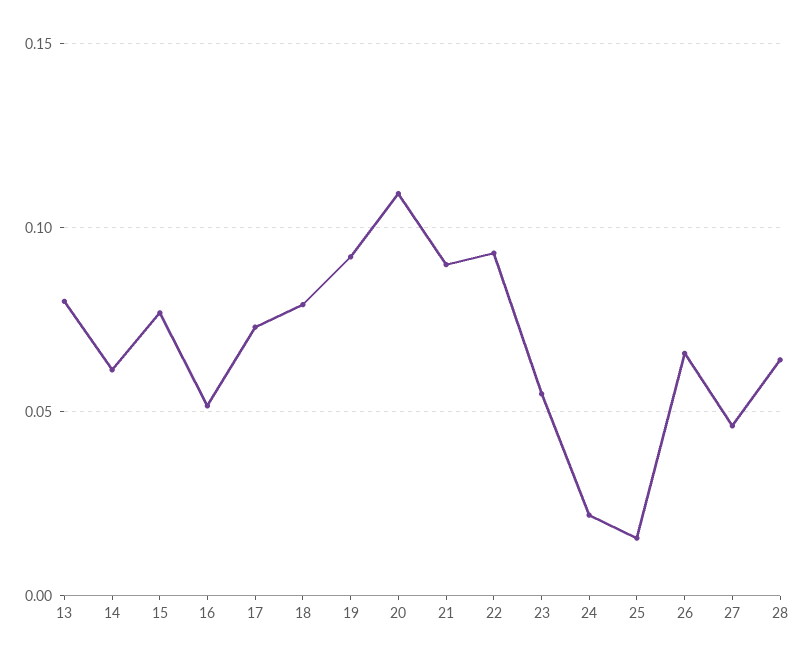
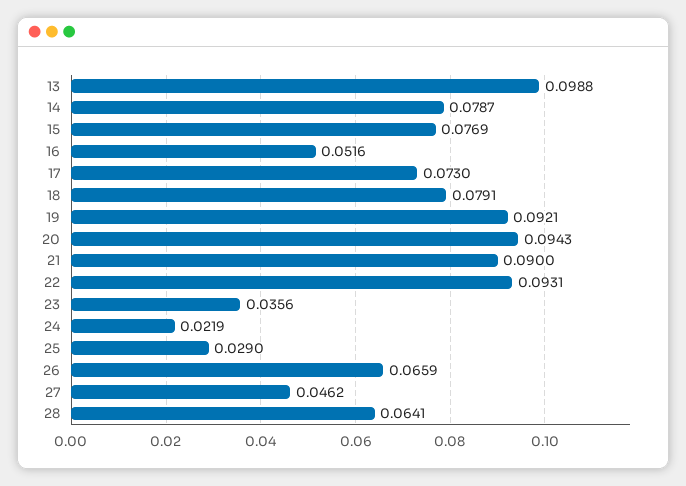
13: 0.08 -> 0.0988
14: 0.06 -> 0.0787
20: 0.11 -> 0.0943
23: 0.055 -> 0.0356
25: 0.015 -> 0.029

